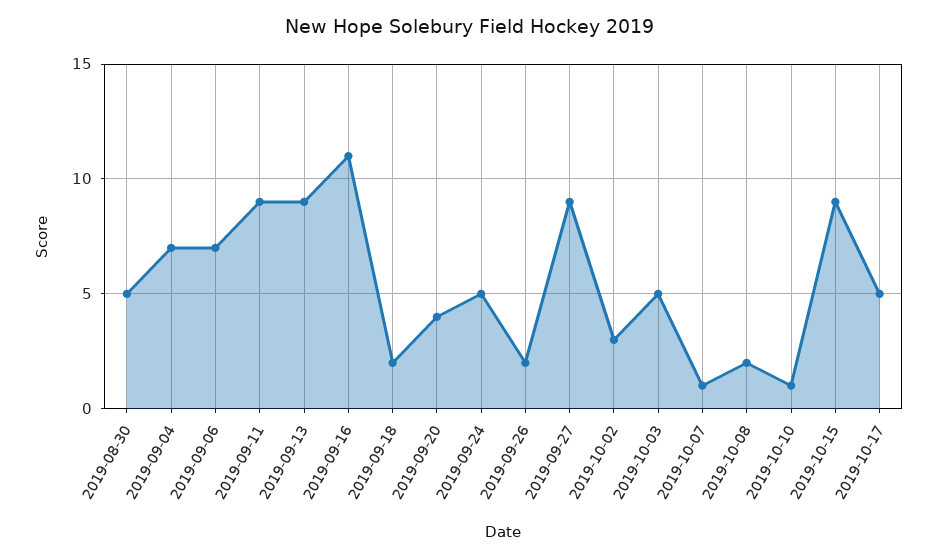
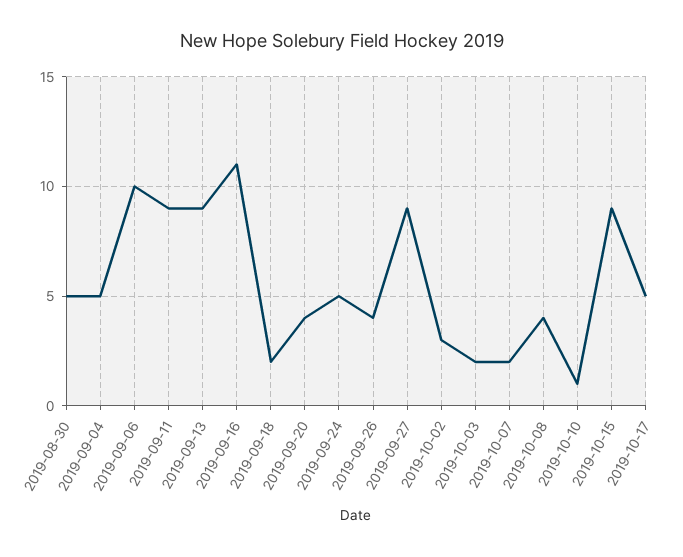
2019-09-04: 7 -> 5
2019-09-06: 7 -> 10
2019-09-26: 2 -> 4
2019-10-03: 5 -> 2
2019-10-07: 1 -> 2
2019-10-08: 2 -> 4

